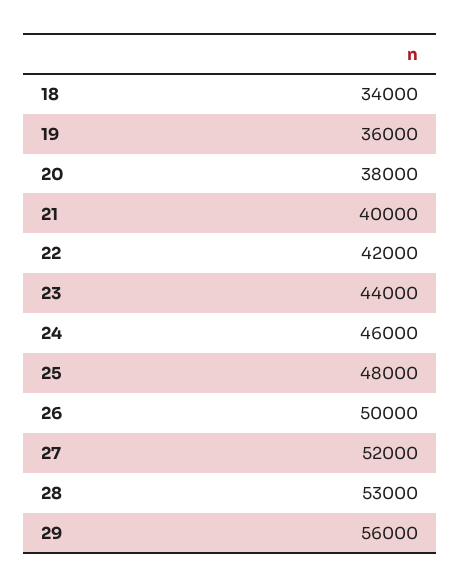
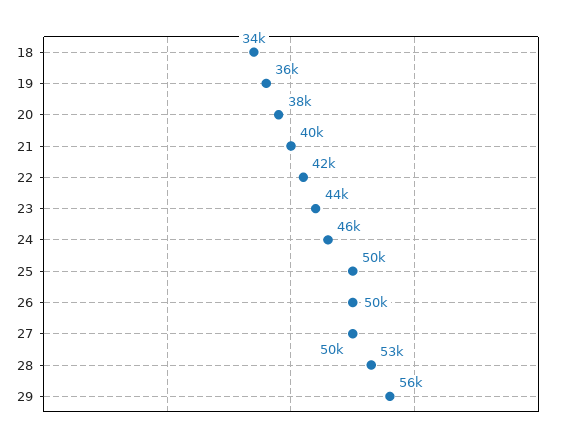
25: 48000 -> 50000
27: 52000 -> 50000

